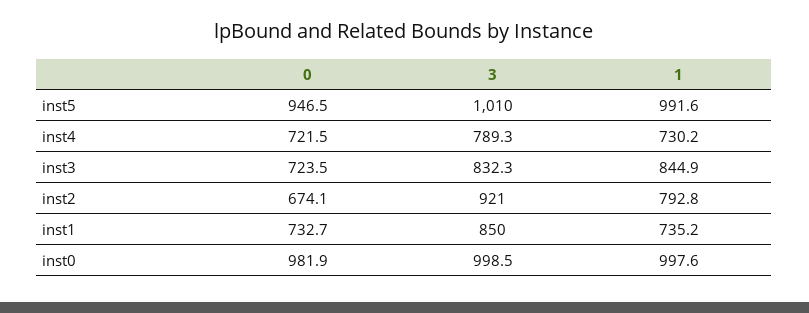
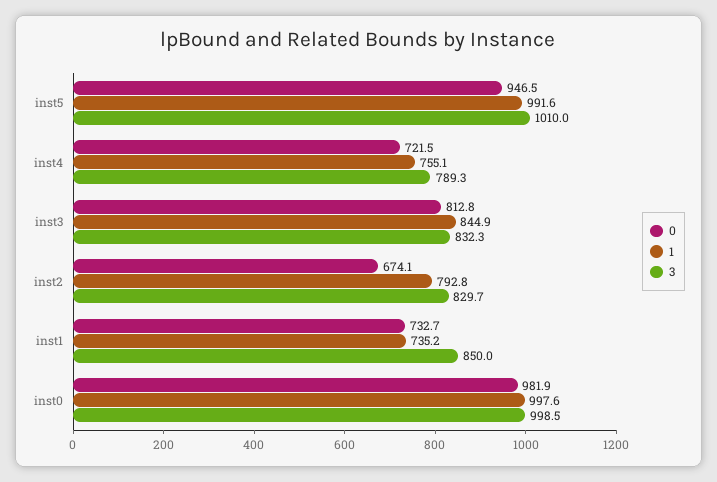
1, inst4: 730.2 -> 755.1
0, inst3: 723.5 -> 812.8
3, inst2: 921 -> 829.7

